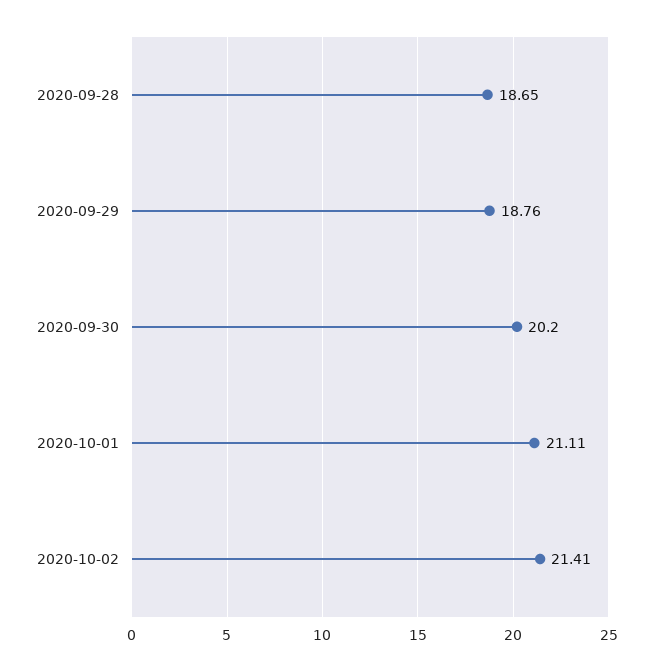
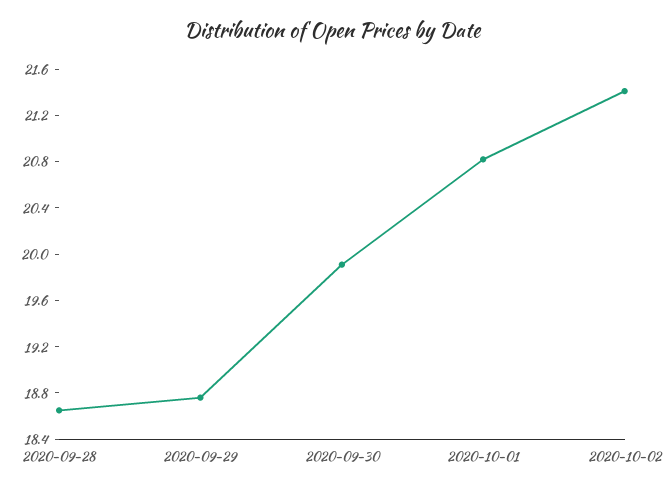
2020-09-30: 20.2 -> 19.9
2020-10-01: 21.11 -> 20.8

